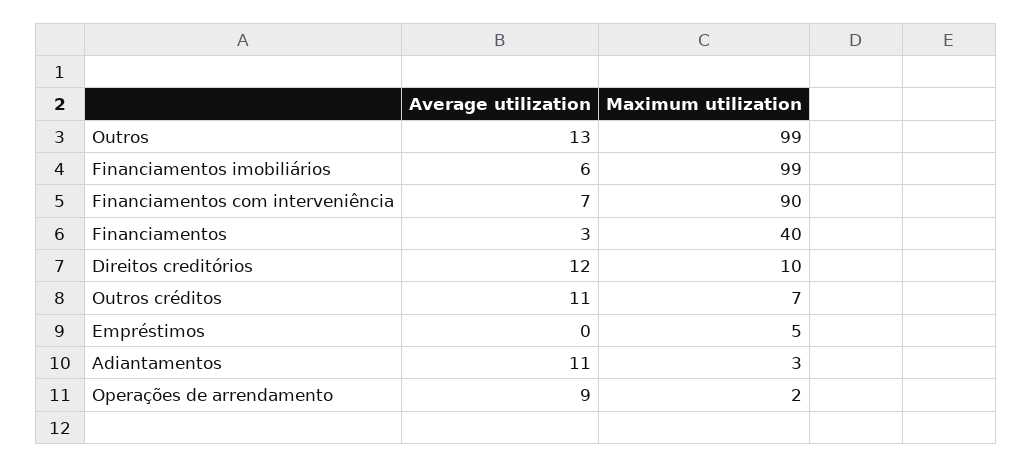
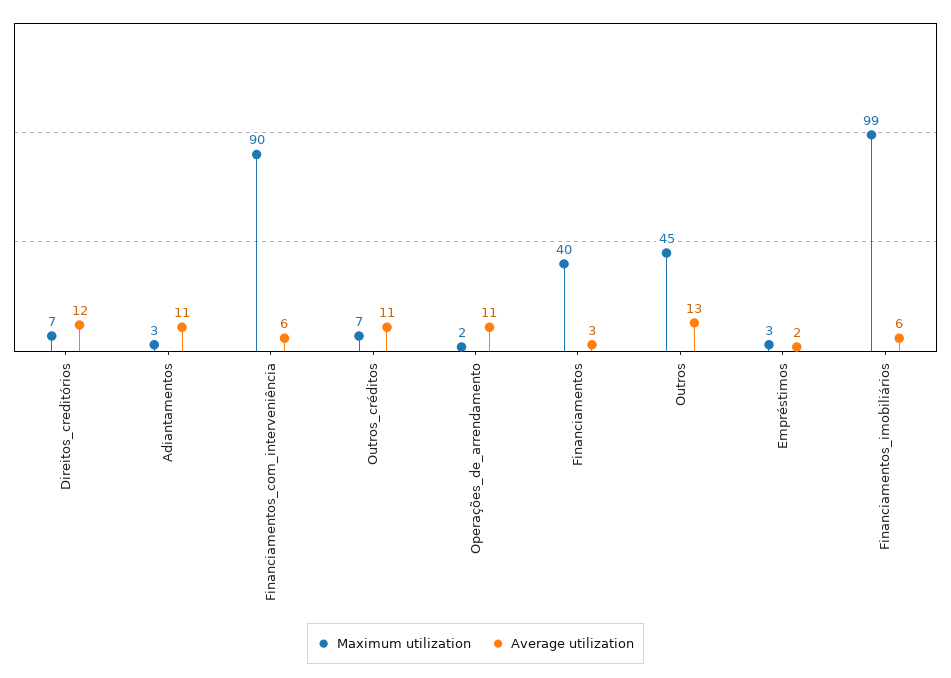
Maximum utilization, Outros: 99 -> 45
Average utilization, Financiamentos com interveniência: 7 -> 6
Maximum utilization, Direitos creditórios: 10 -> 7
Average utilization, Empréstimos: 0 -> 2
Maximum utilization, Empréstimos: 5 -> 3
Average utilization, Operações de arrendamento: 9 -> 11

